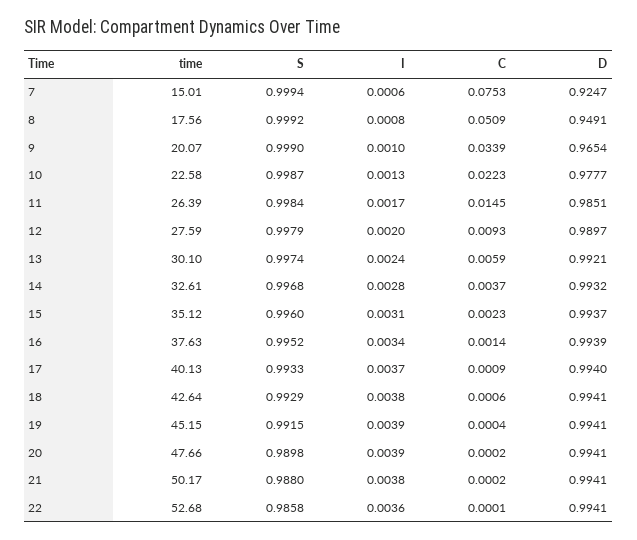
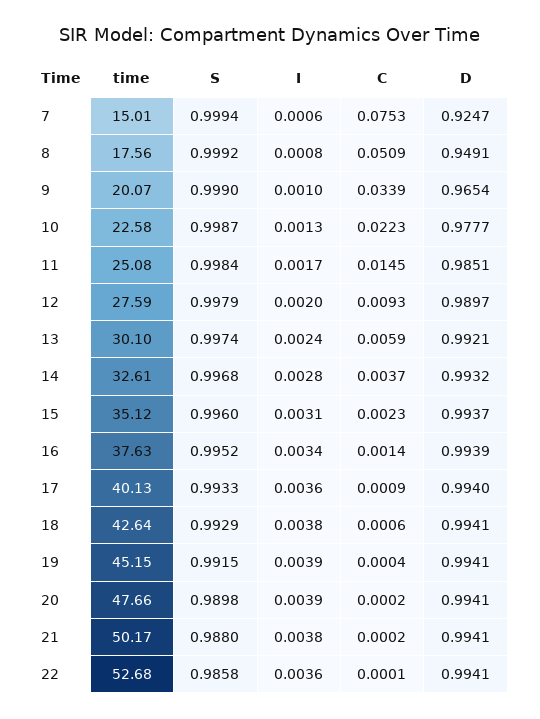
time, 11: 26.39 -> 25.08
I, 17: 0.0037 -> 0.0036

